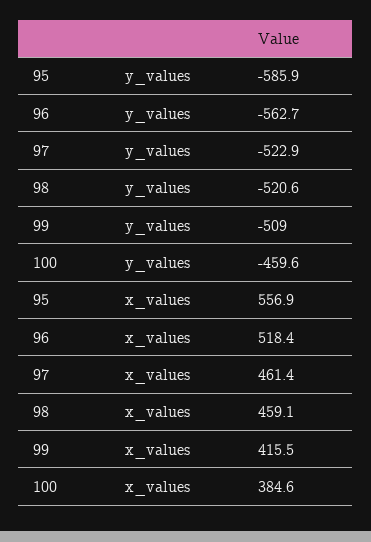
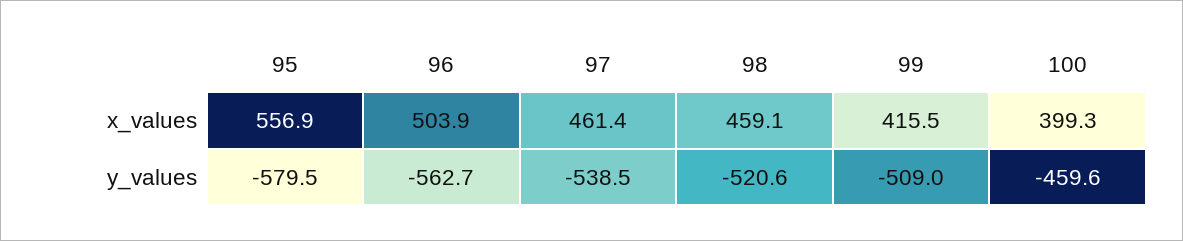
95, y_values: -585.9 -> -579.5
97, y_values: -522.9 -> -538.5
96, x_values: 518.4 -> 503.9
100, x_values: 384.6 -> 399.3

